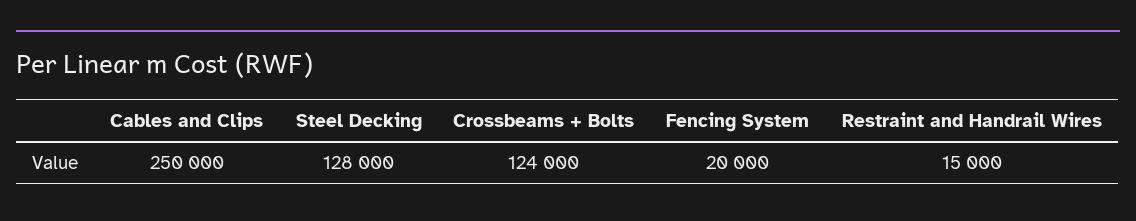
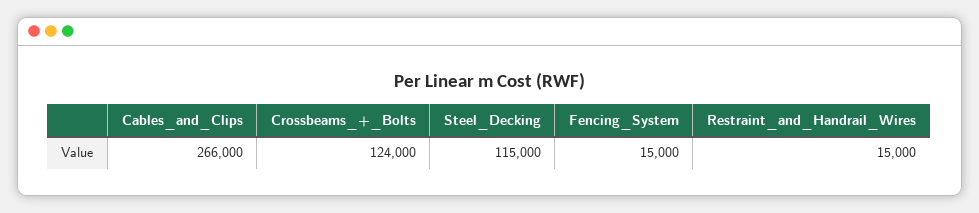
Cables and Clips: 250000 -> 266000
Steel Decking: 128000 -> 115000
Fencing System: 20000 -> 15000

